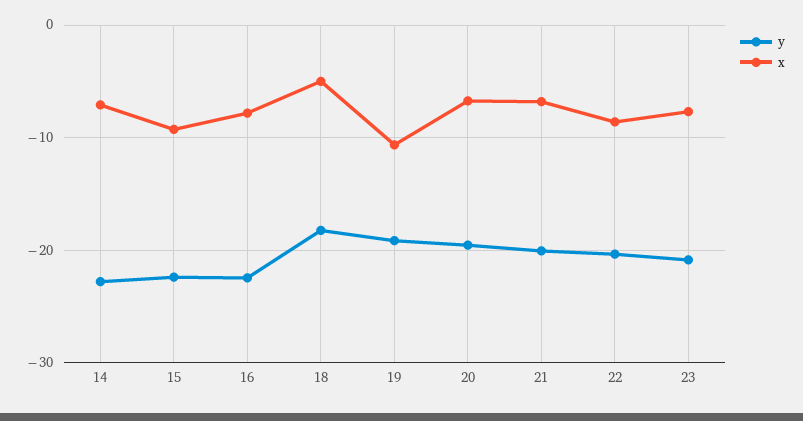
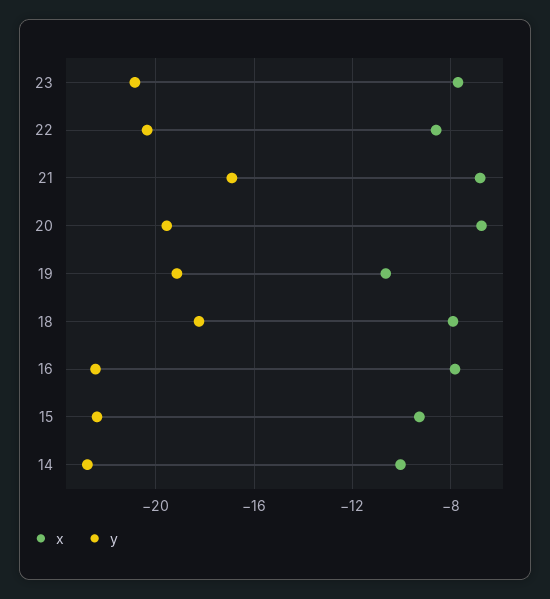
x, 14: -7 -> -10
x, 18: -5 -> -8
y, 21: -20 -> -17

